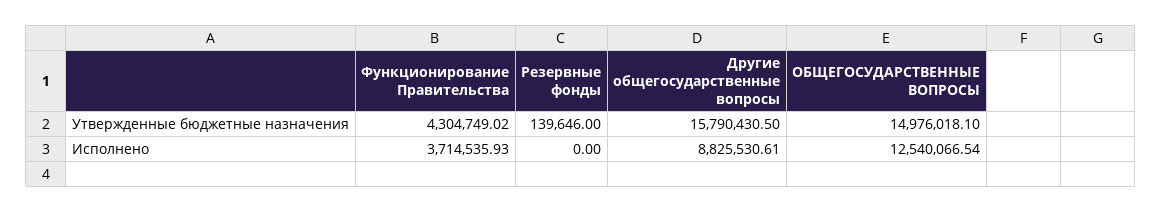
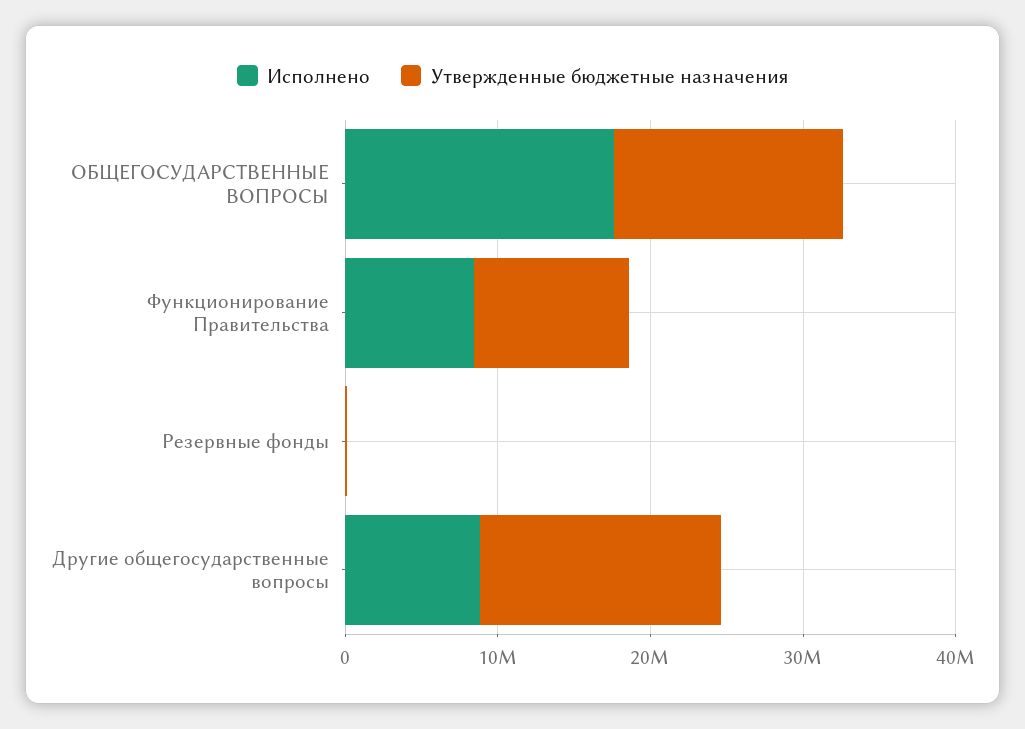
Утвержденные бюджетные назначения, Функционирование Правительства: 4304749.02 -> 10000000
Исполнено, Функционирование Правительства: 3714535.93 -> 8000000
Исполнено, ОБЩЕГОСУДАРСТВЕННЫЕ ВОПРОСЫ: 12540066.54 -> 18000000

